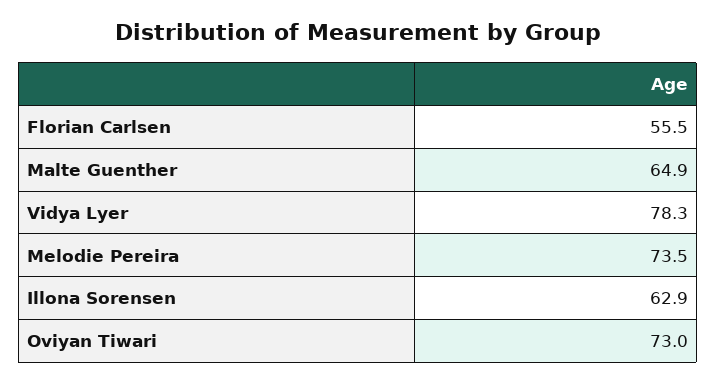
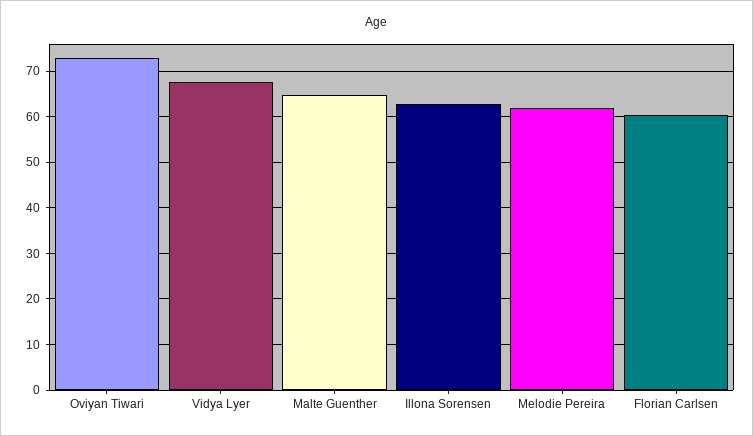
Florian Carlsen: 55.5 -> 60
Vidya Lyer: 78.3 -> 68
Melodie Pereira: 73.5 -> 62

